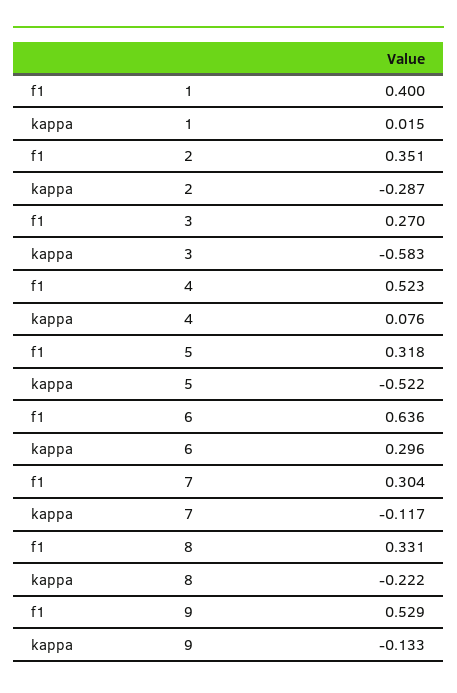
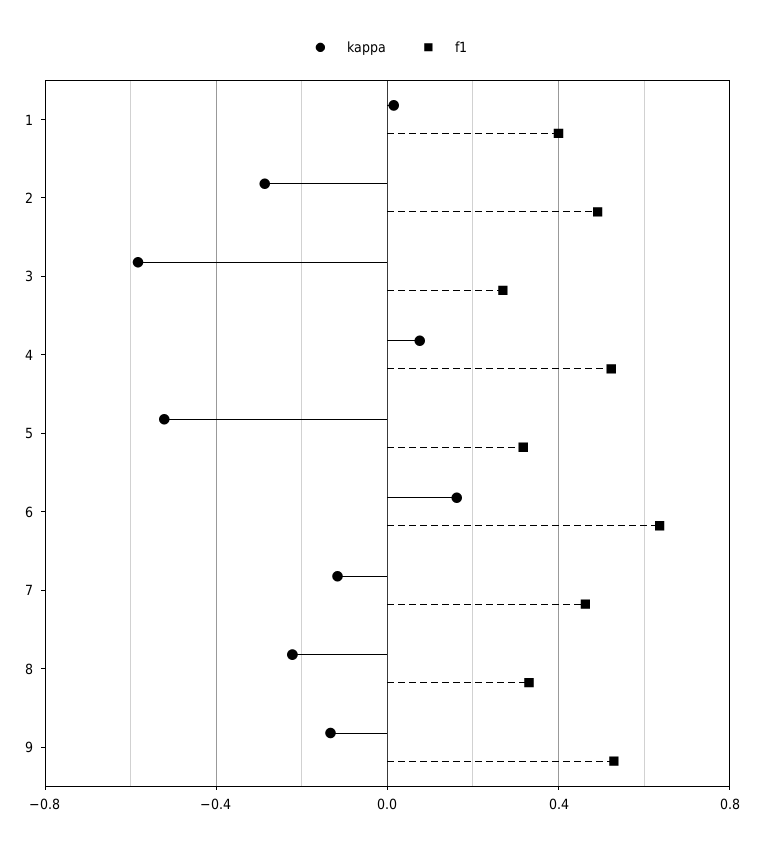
f1, 2: 0.351 -> 0.5
kappa, 6: 0.296 -> 0.15
f1, 7: 0.304 -> 0.45

